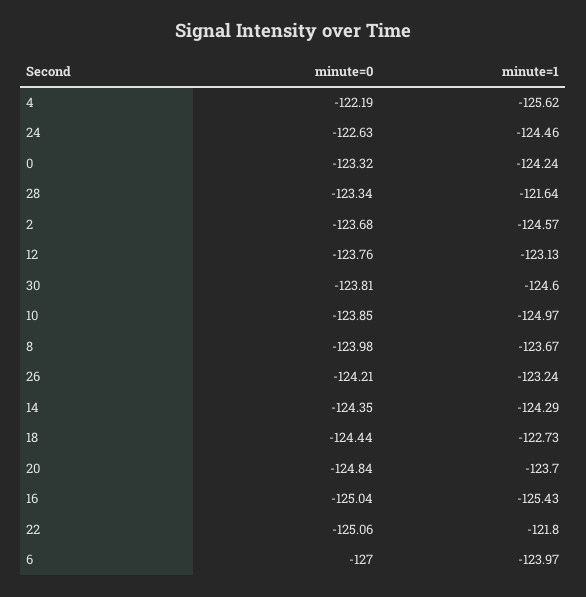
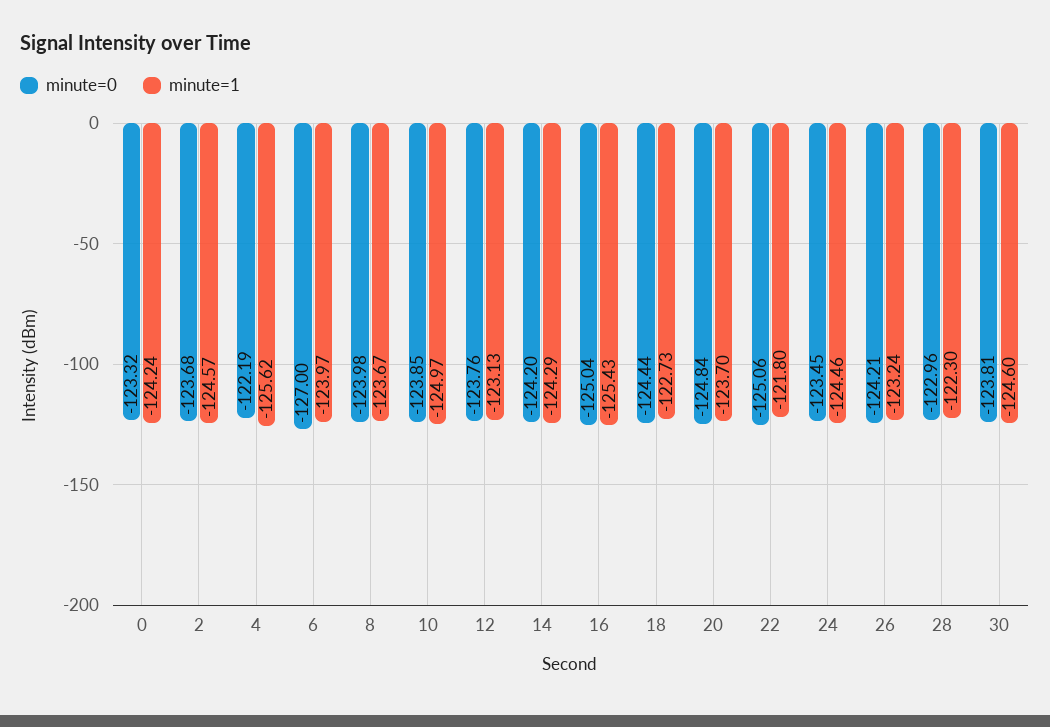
minute=0, 24: -122.63 -> -123.45
minute=0, 28: -123.34 -> -122.96
minute=1, 28: -121.64 -> -122.3
minute=0, 14: -124.35 -> -124.2

